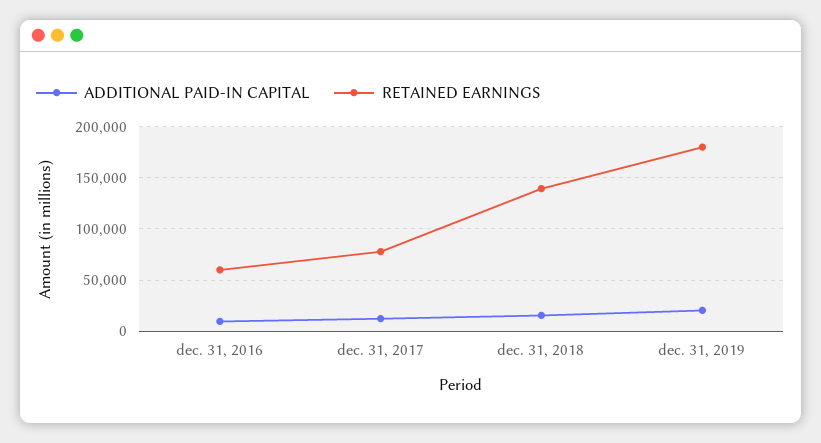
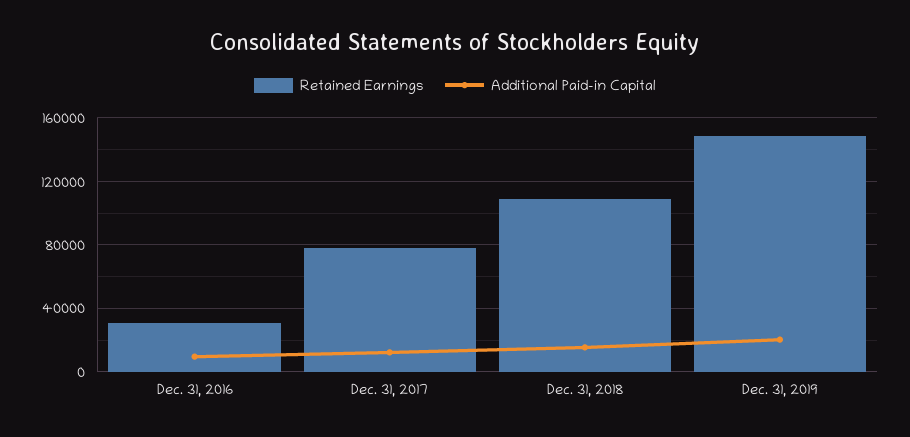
RETAINED EARNINGS, dec. 31, 2016: 60000 -> 30000
RETAINED EARNINGS, dec. 31, 2018: 140000 -> 110000
RETAINED EARNINGS, dec. 31, 2019: 180000 -> 150000

